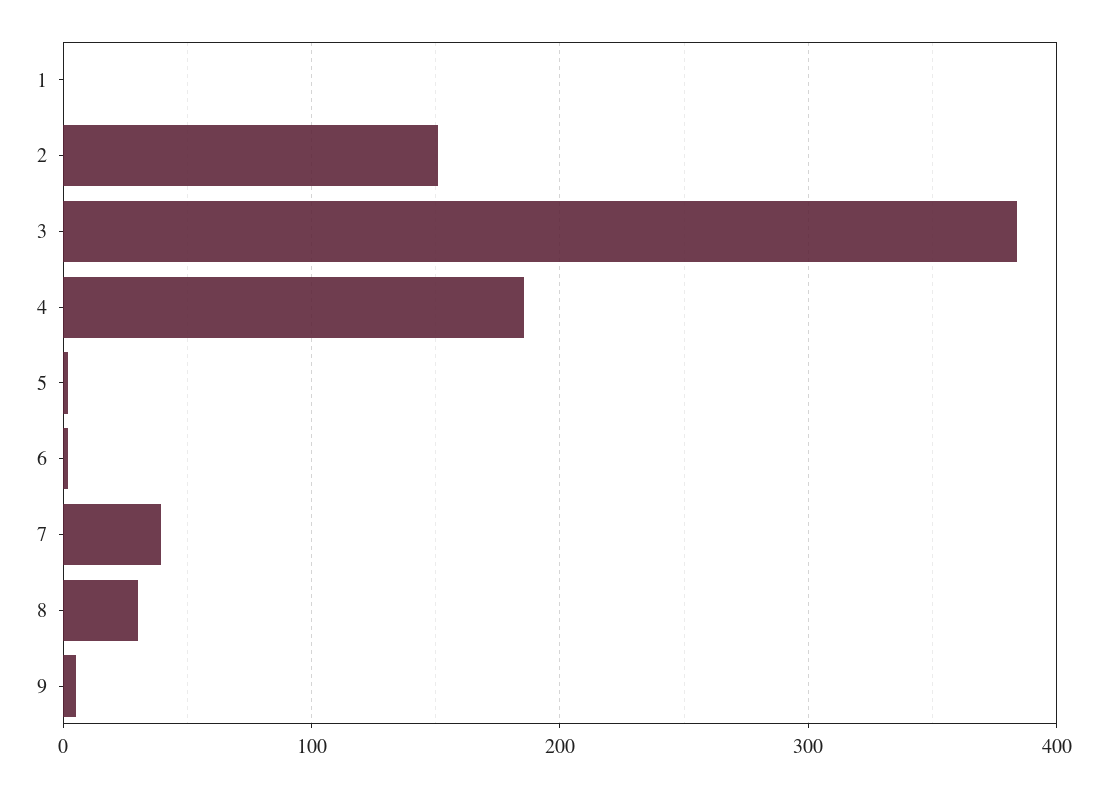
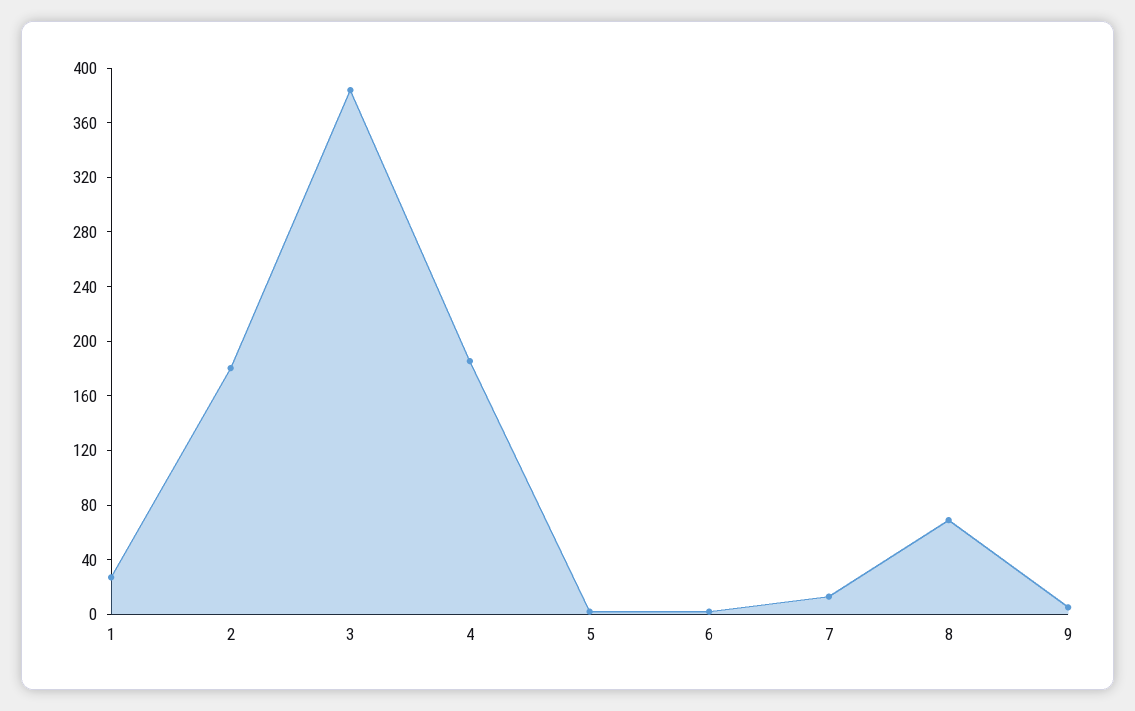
1: 0 -> 30
2: 150 -> 180
7: 40 -> 10
8: 30 -> 70

